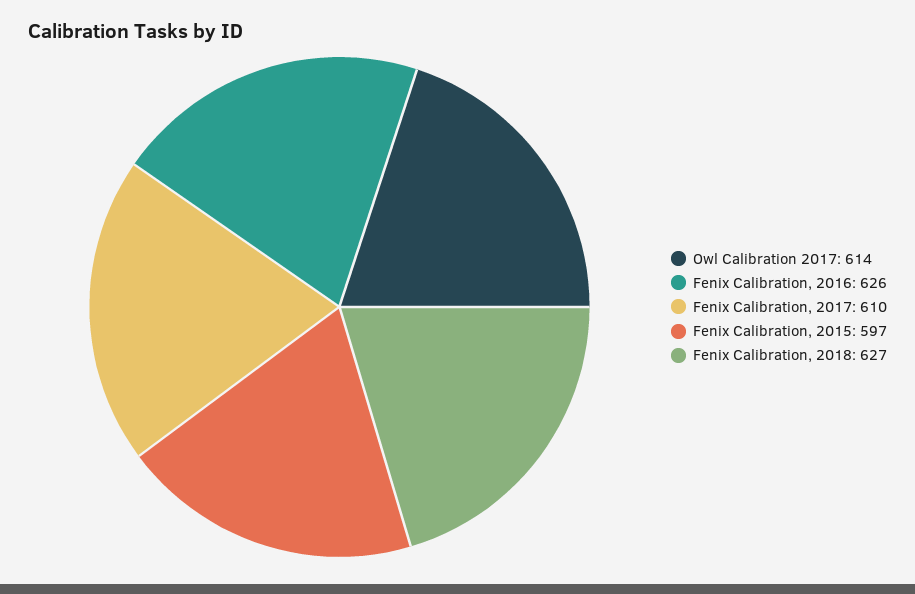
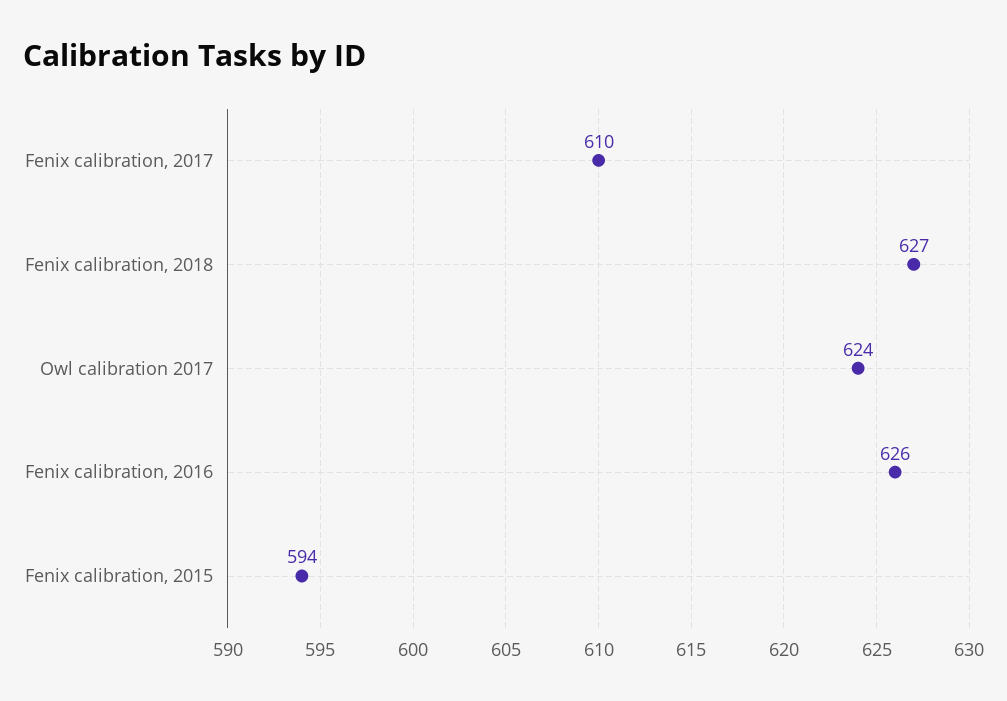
Owl Calibration 2017: 614 -> 624
Fenix Calibration, 2015: 597 -> 594

